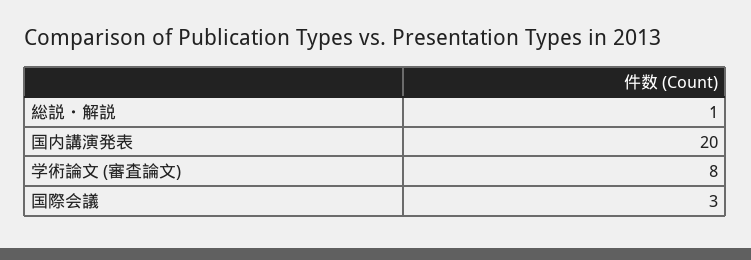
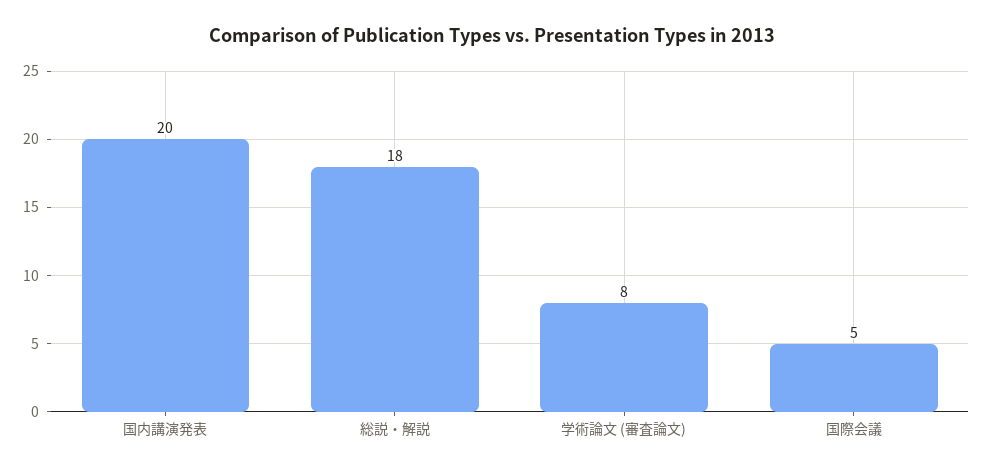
総説・解説: 1 -> 18
国際会議: 3 -> 5

